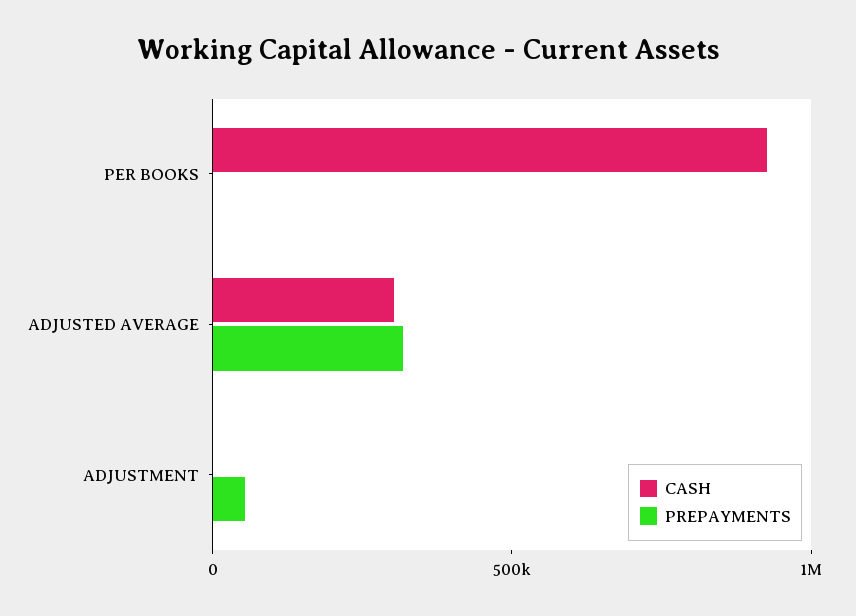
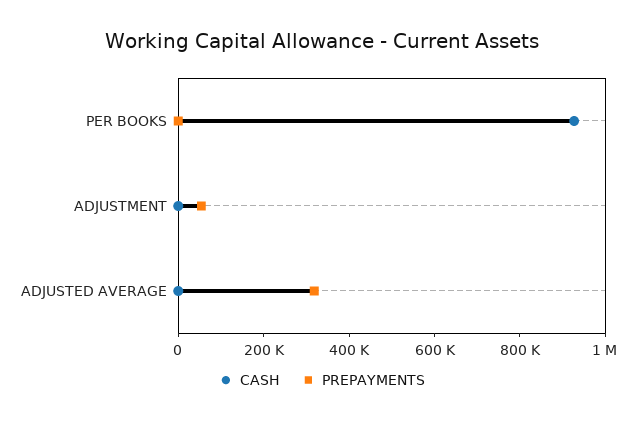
CASH, ADJUSTED AVERAGE: 300000 -> 0

